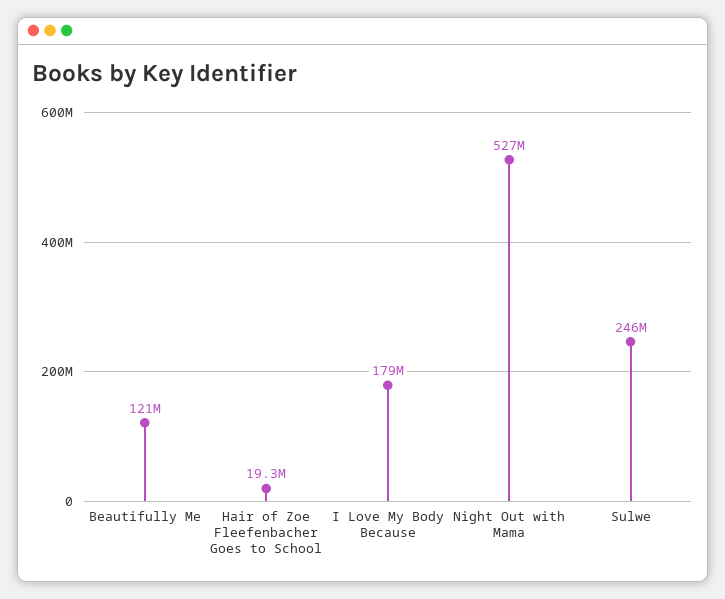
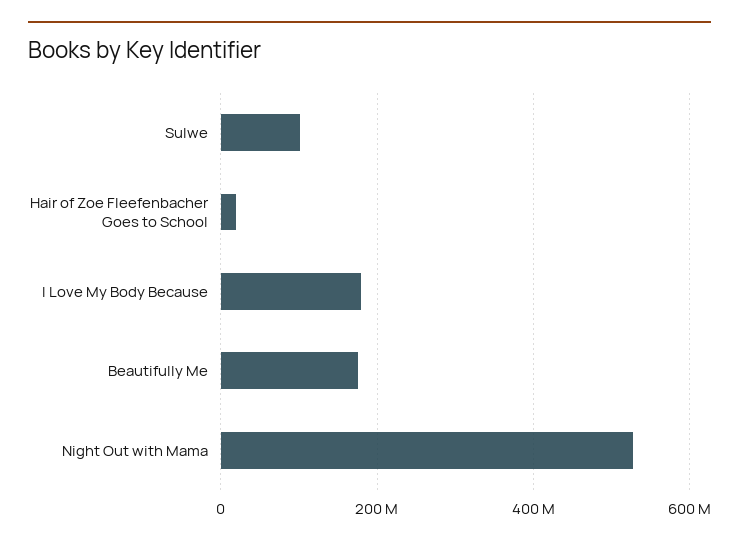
Beautifully Me: 121000000 -> 180000000
Sulwe: 246000000 -> 100000000

